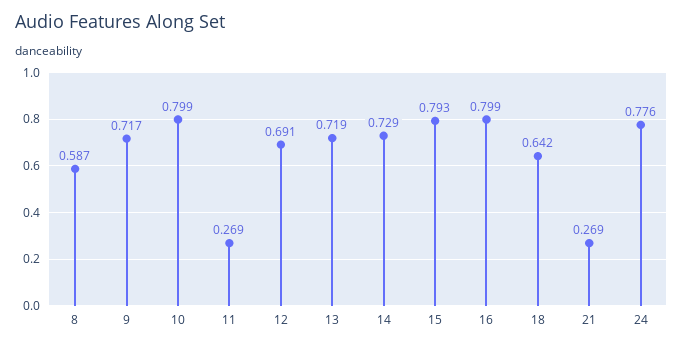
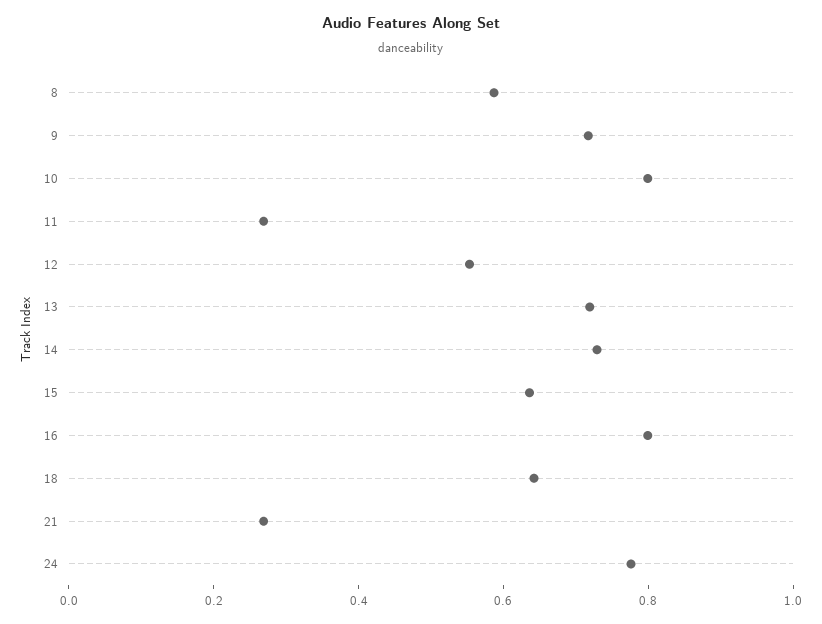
12: 0.691 -> 0.55
15: 0.793 -> 0.65

